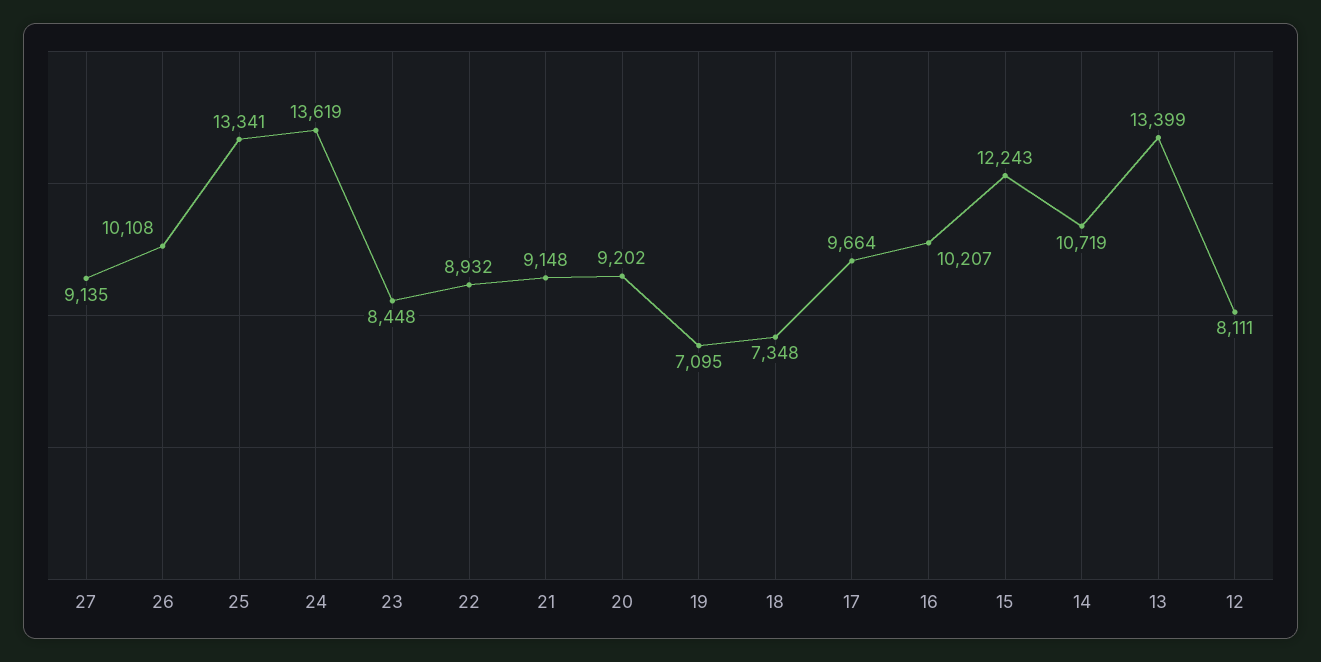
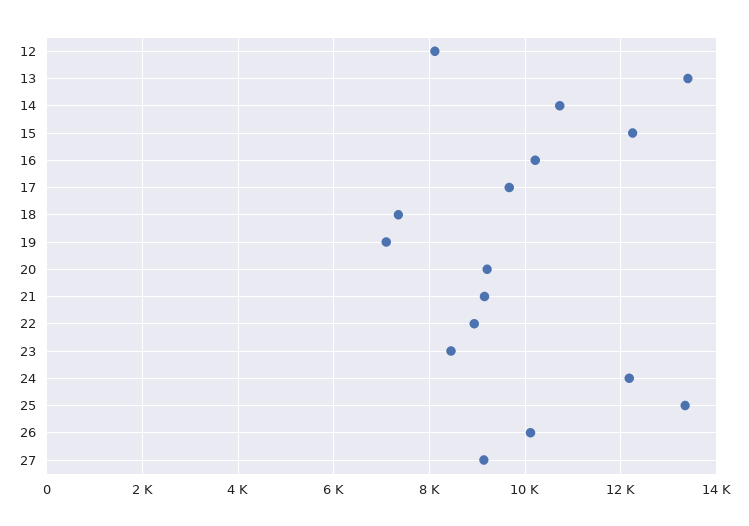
24: 13619 -> 12200

